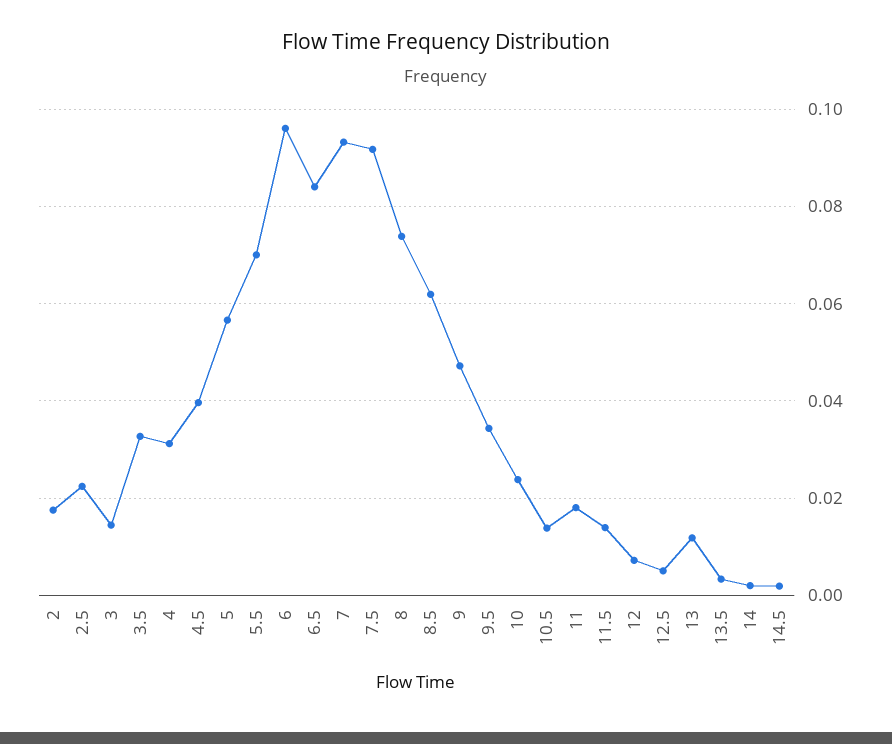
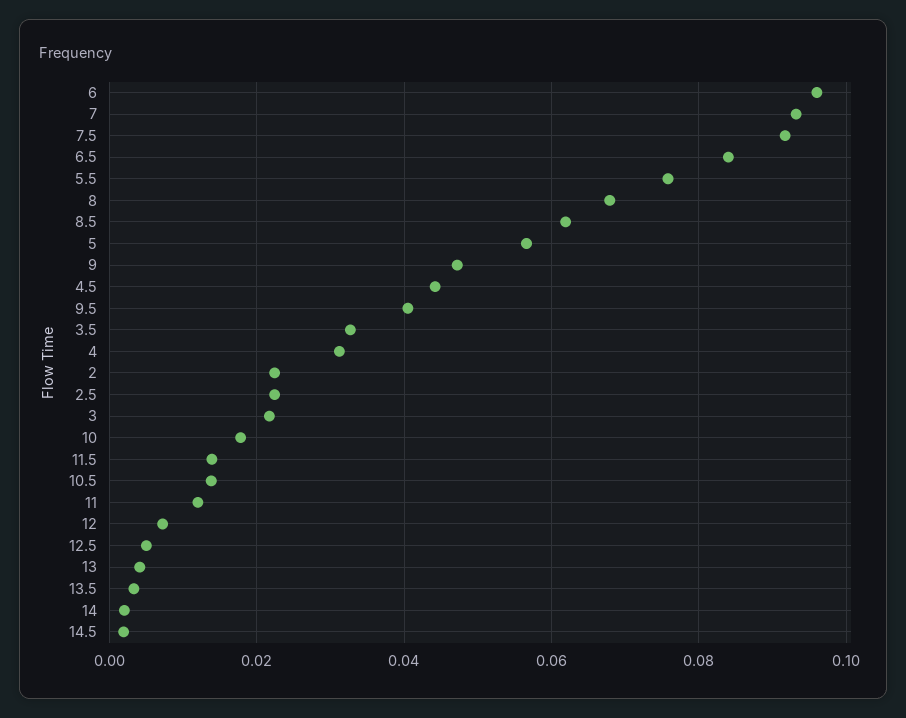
2: 0.018 -> 0.022
3: 0.014 -> 0.022
4.5: 0.04 -> 0.044
5.5: 0.07 -> 0.076
8: 0.074 -> 0.068
9.5: 0.034 -> 0.04
10: 0.024 -> 0.018
11: 0.018 -> 0.012
13: 0.012 -> 0.004

